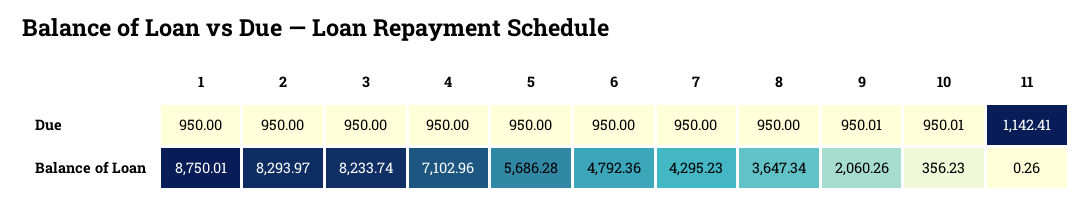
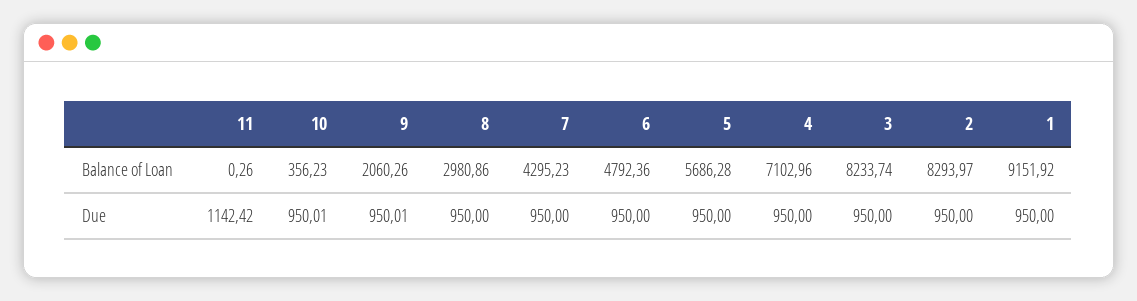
11, Due: 1142.41 -> 1142.42
1, Balance of Loan: 8750.01 -> 9151.92
8, Balance of Loan: 3647.34 -> 2980.86

